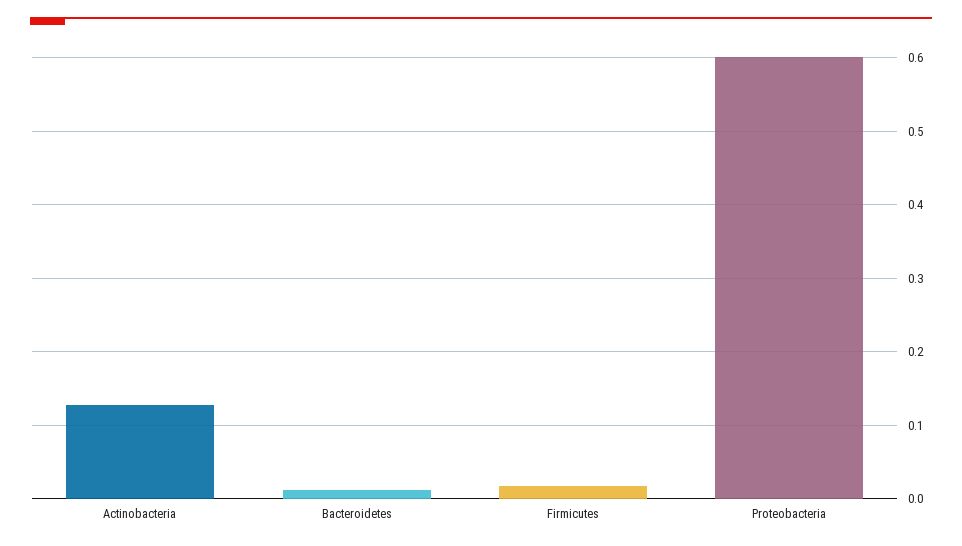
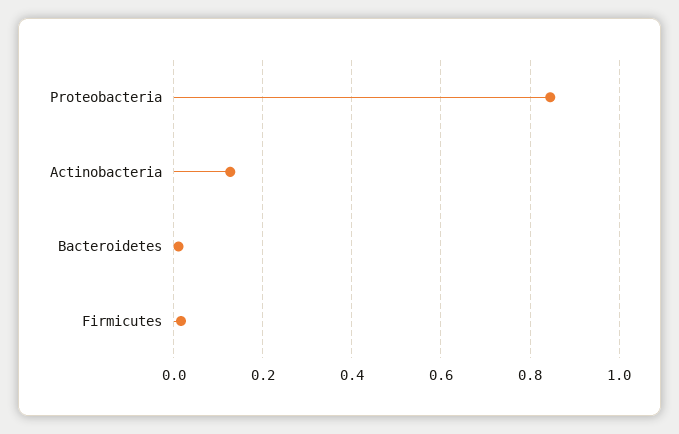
Proteobacteria: 0.6 -> 0.84

